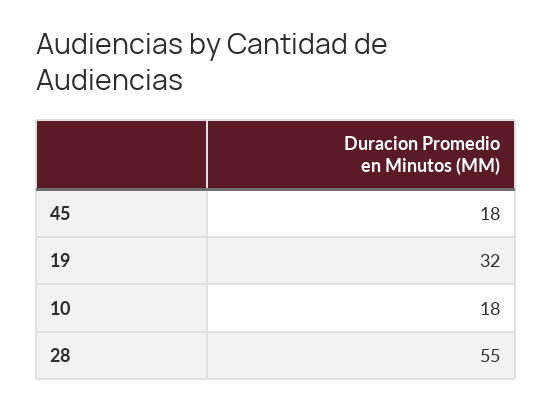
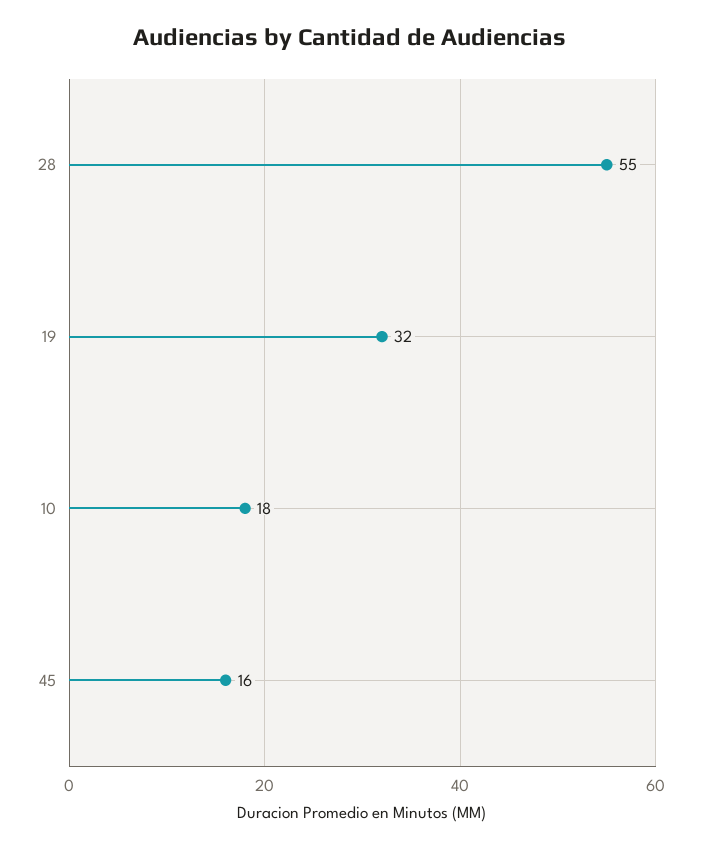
45: 18 -> 16

